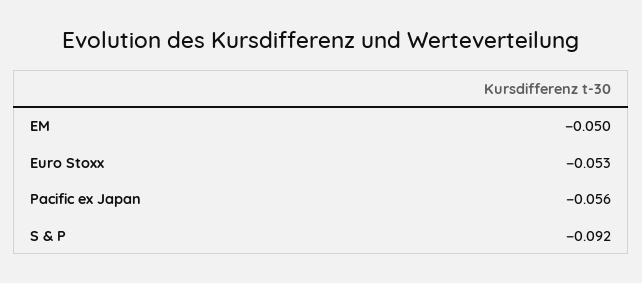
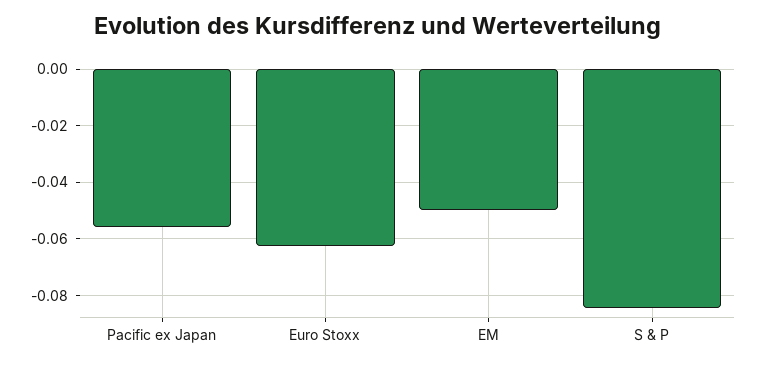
Euro Stoxx: -0.053 -> -0.0625
S & P: -0.092 -> -0.085

